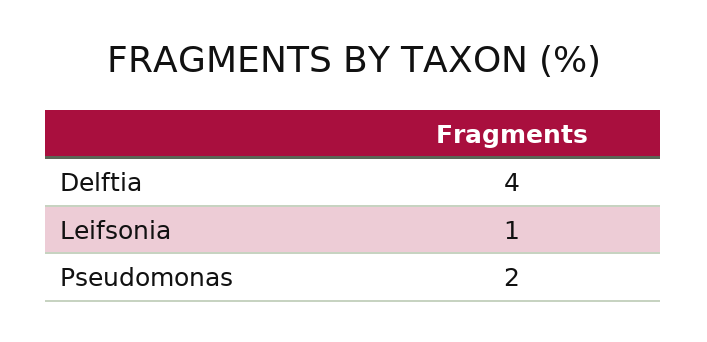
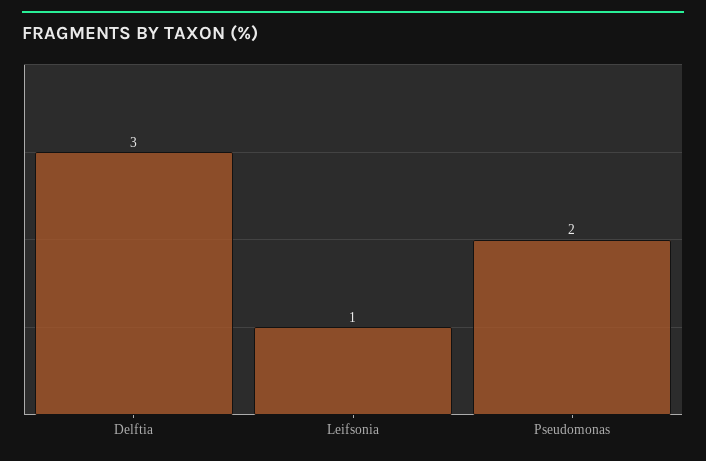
Delftia: 4 -> 3

